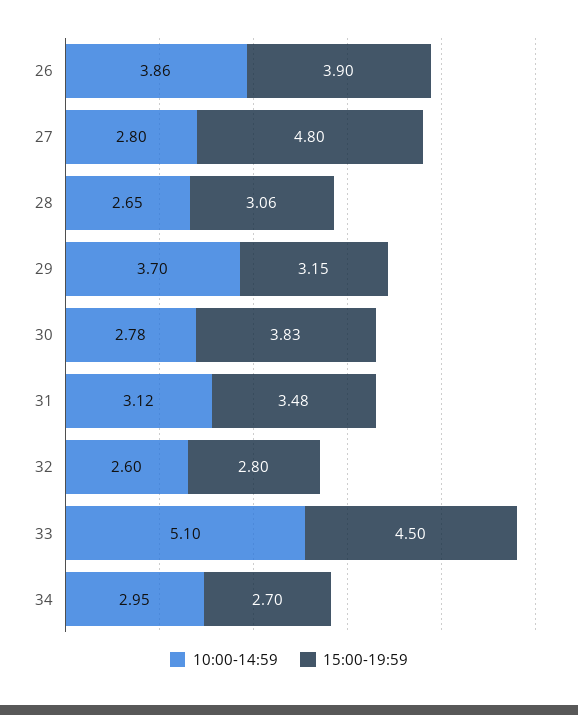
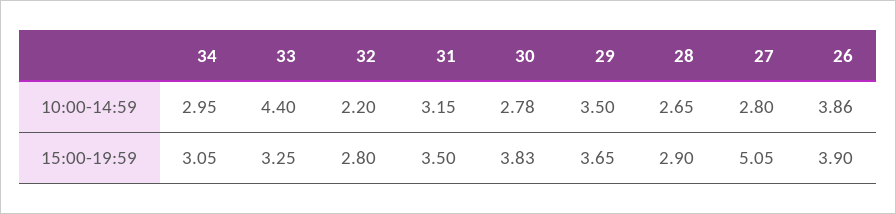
15:00-19:59, 27: 4.8 -> 5.05
15:00-19:59, 28: 3.06 -> 2.9
10:00-14:59, 29: 3.7 -> 3.5
15:00-19:59, 29: 3.15 -> 3.65
10:00-14:59, 31: 3.12 -> 3.15
15:00-19:59, 31: 3.48 -> 3.5
10:00-14:59, 32: 2.6 -> 2.2
10:00-14:59, 33: 5.1 -> 4.4
15:00-19:59, 33: 4.5 -> 3.25
15:00-19:59, 34: 2.7 -> 3.05

